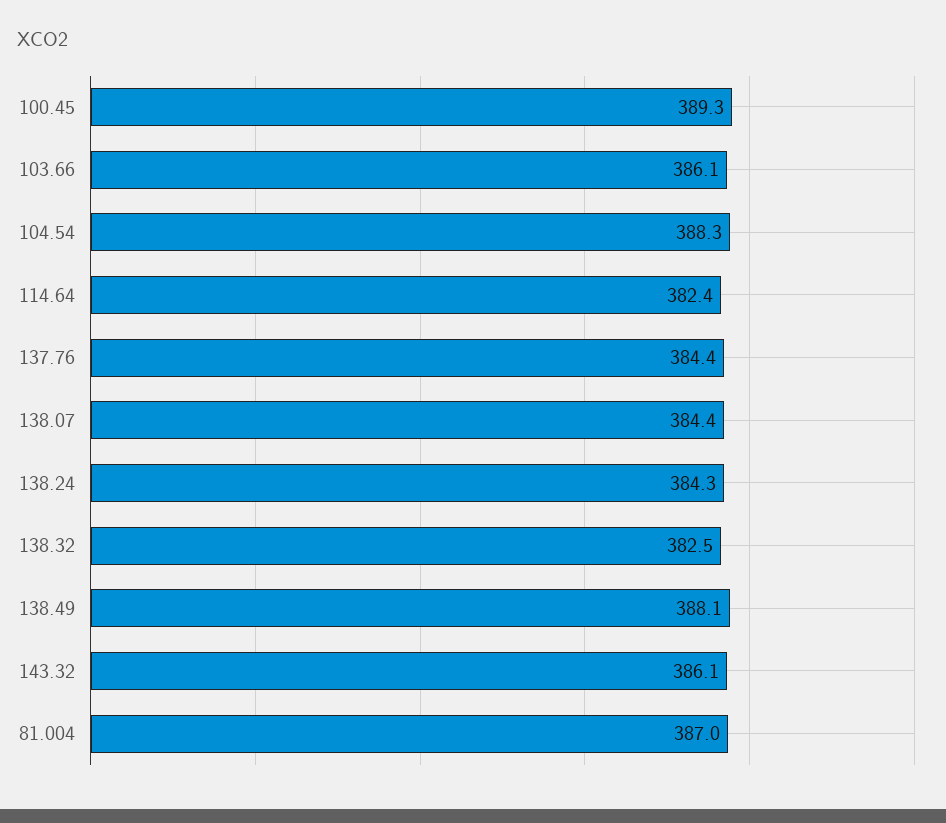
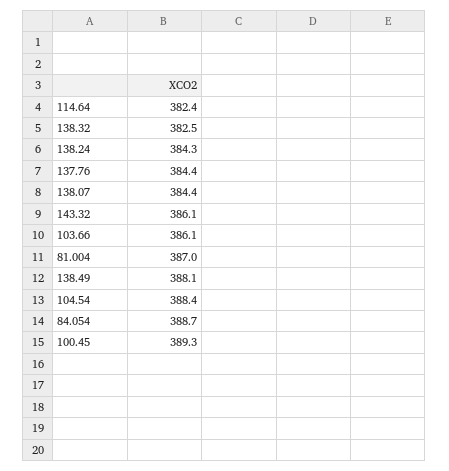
104.54: 388.3 -> 388.4
84.054: none -> 388.7

